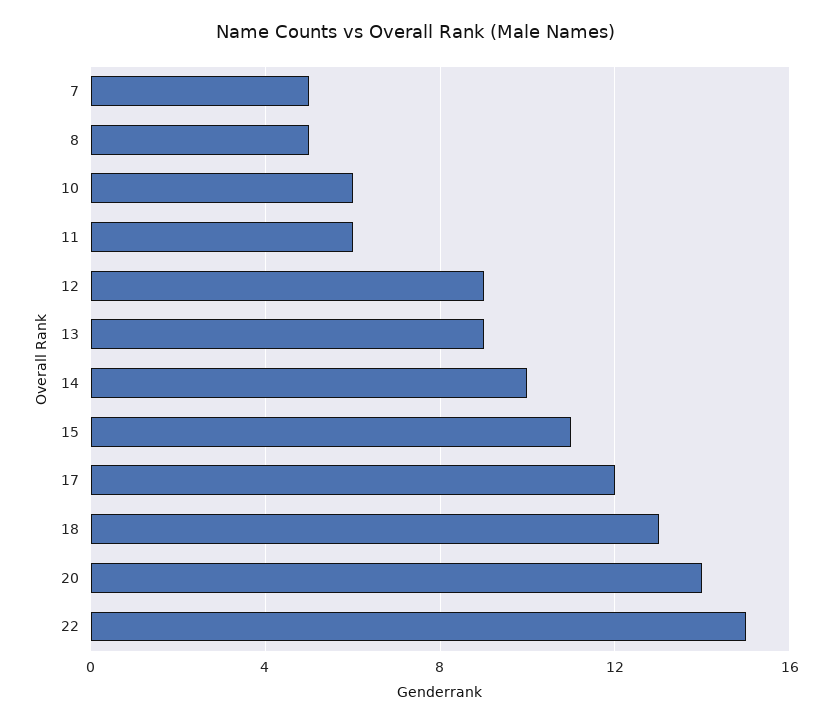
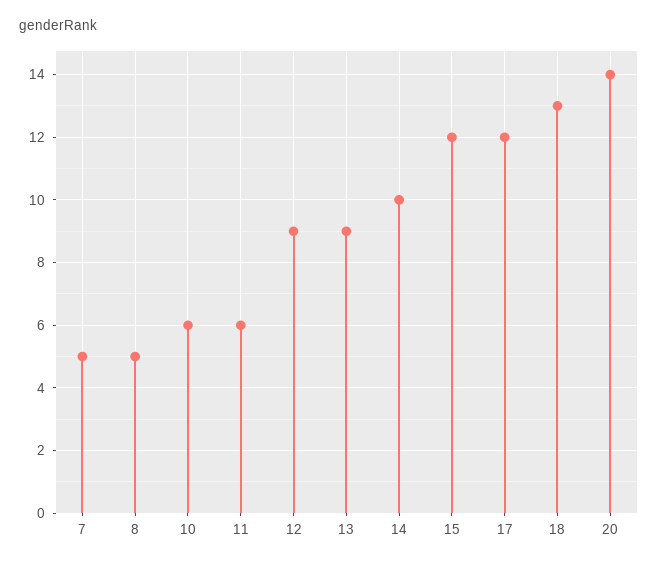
15: 11 -> 12
22: 15 -> none

